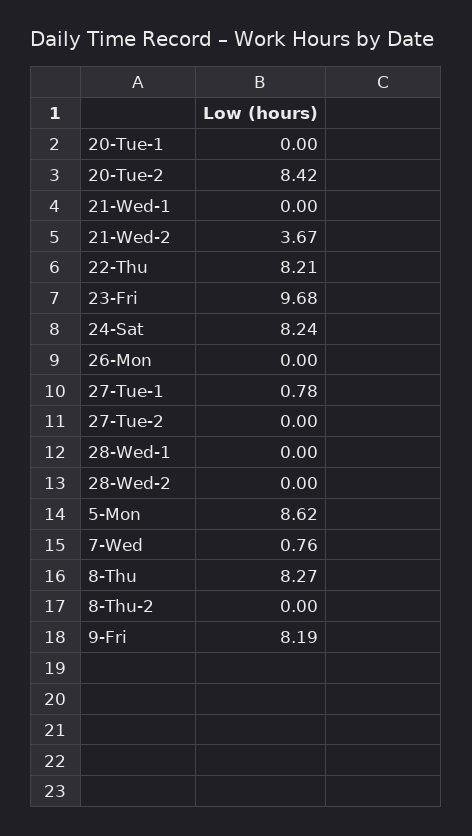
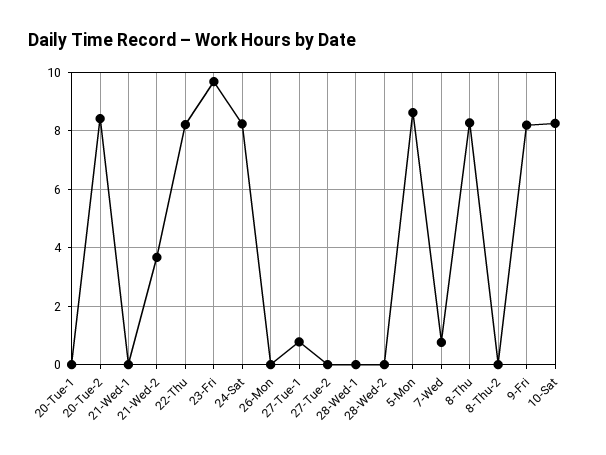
10-Sat: none -> 8.25

